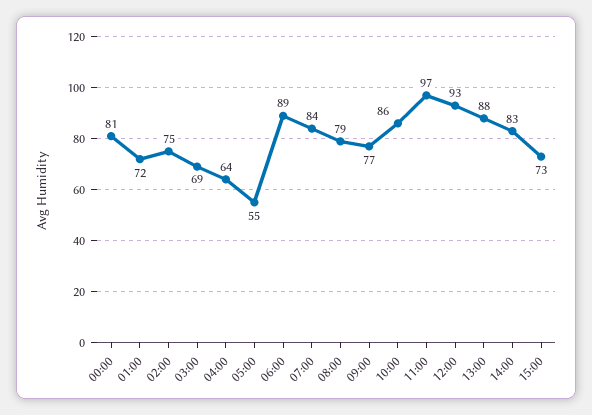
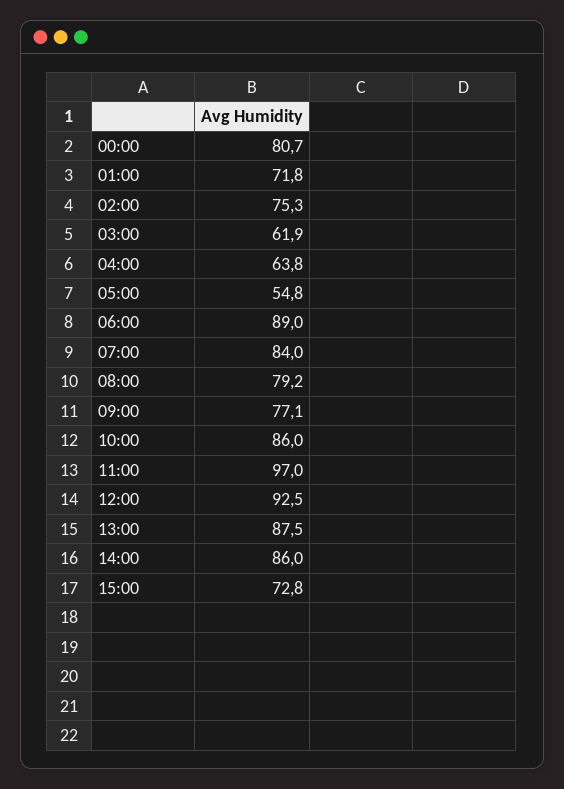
03:00: 69 -> 61.9
14:00: 83 -> 86

